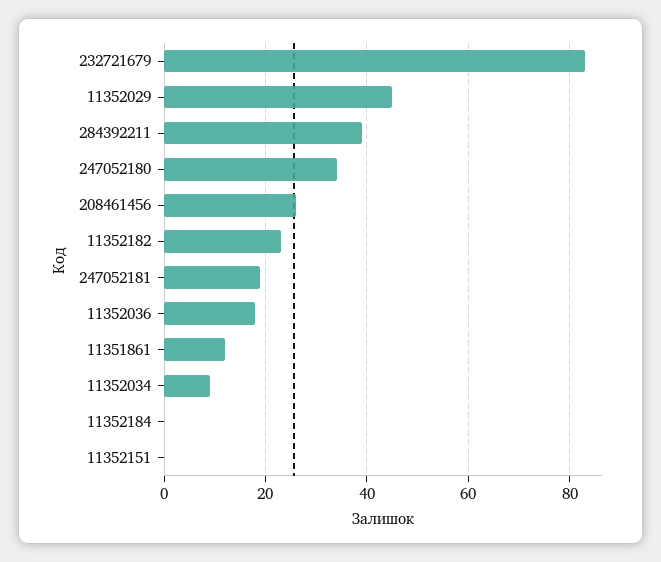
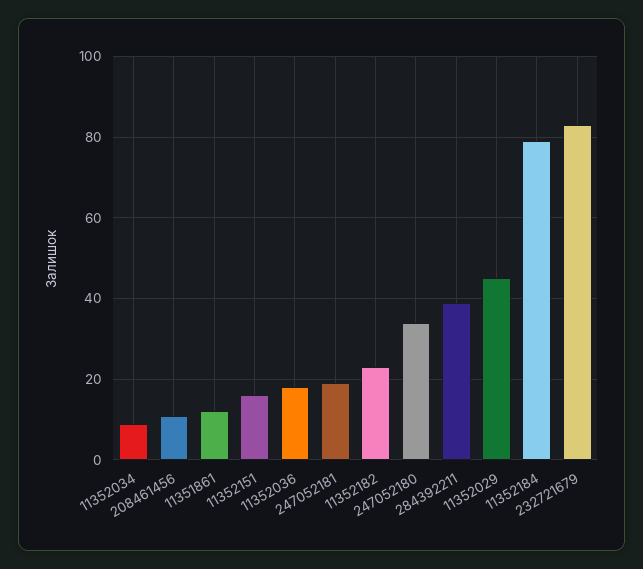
208461456: 25 -> 10
11352184: 0 -> 80
11352151: 0 -> 15

